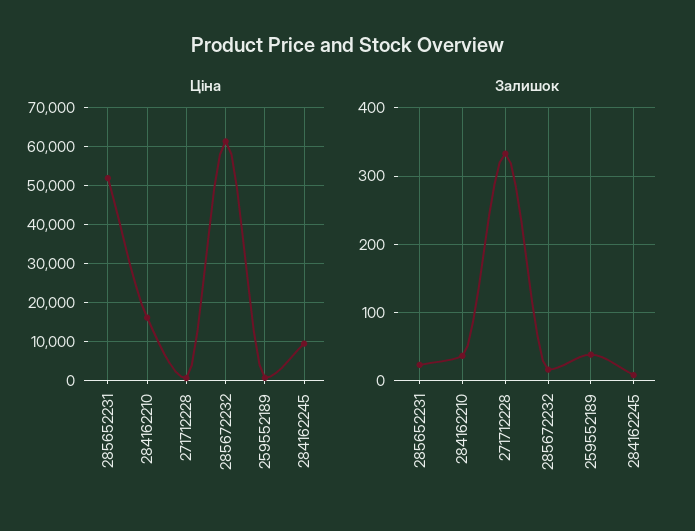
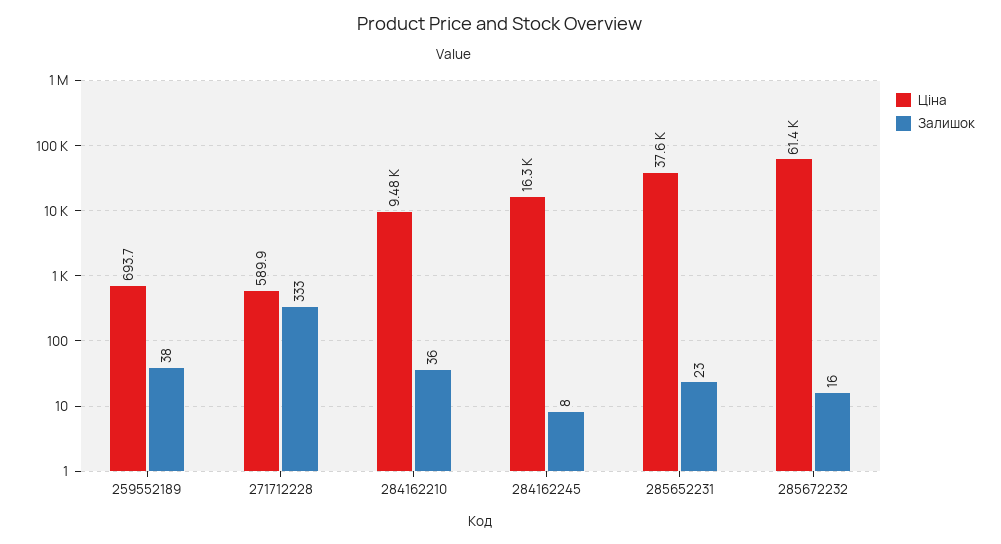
Ціна, 285652231: 52000 -> 37600
Ціна, 284162210: 16000 -> 9480
Ціна, 284162245: 10000 -> 16300

